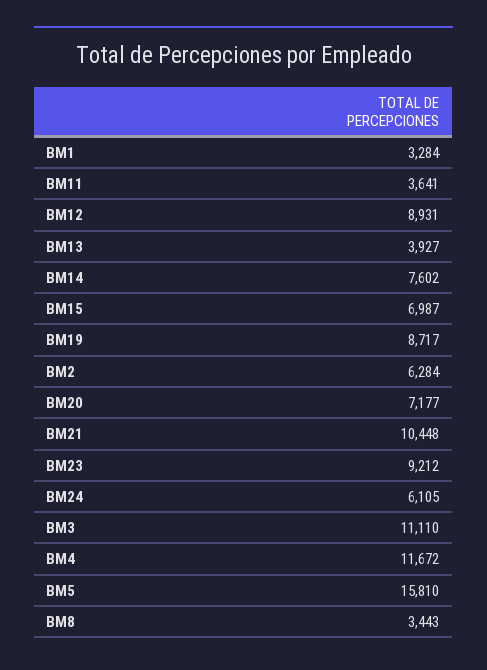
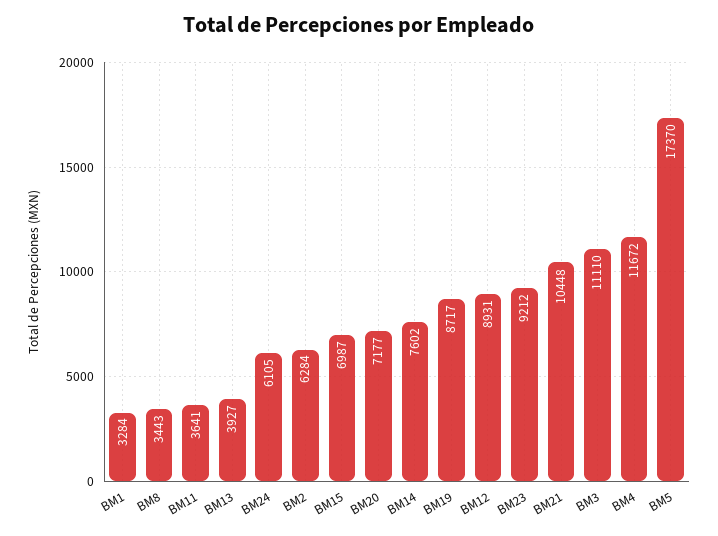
BM5: 15810 -> 17370

